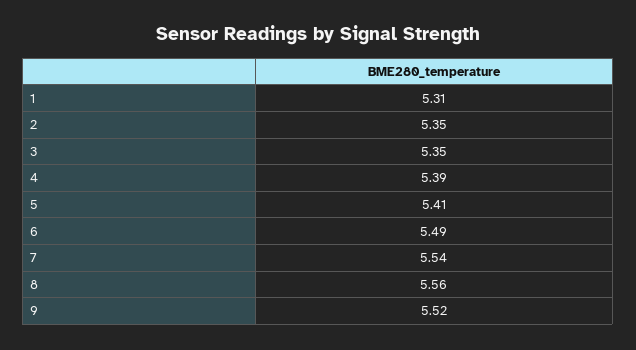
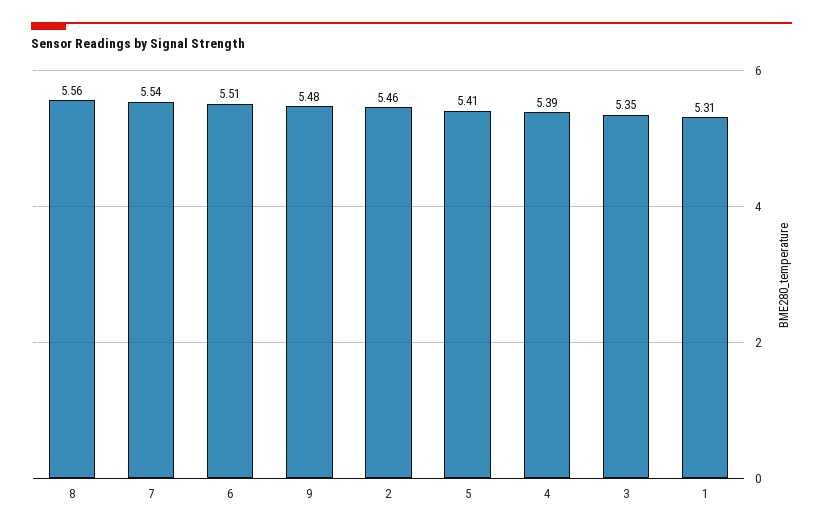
2: 5.35 -> 5.46
6: 5.49 -> 5.51
9: 5.52 -> 5.48

